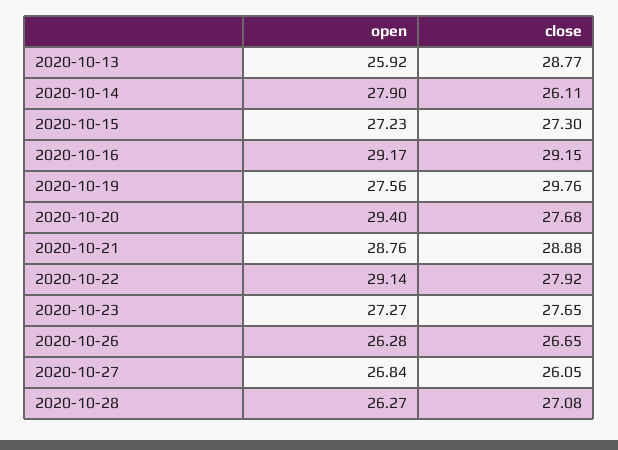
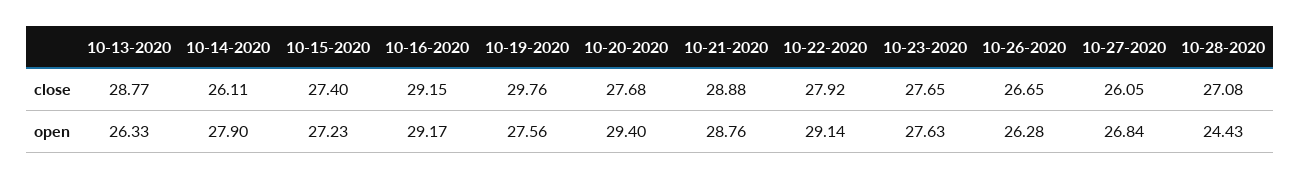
open, 2020-10-13: 25.92 -> 26.33
close, 2020-10-15: 27.3 -> 27.4
open, 2020-10-23: 27.27 -> 27.63
open, 2020-10-28: 26.27 -> 24.43

